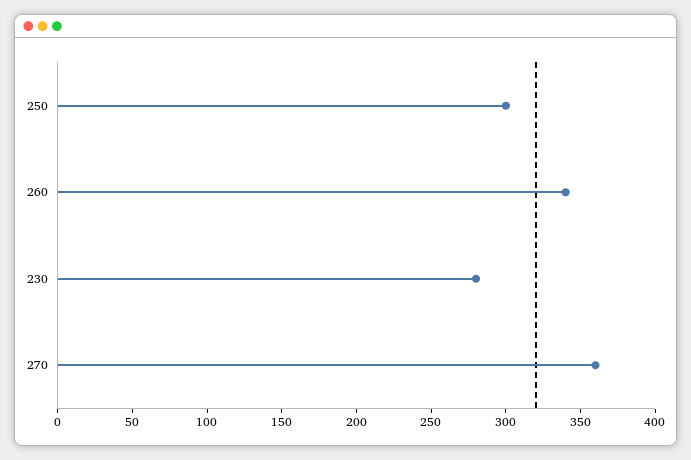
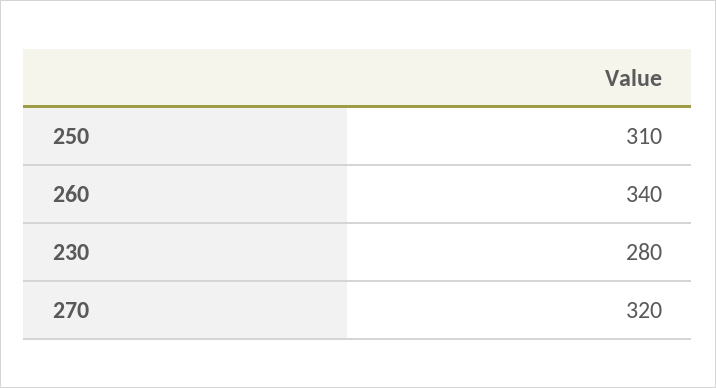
250: 300 -> 310
270: 360 -> 320

